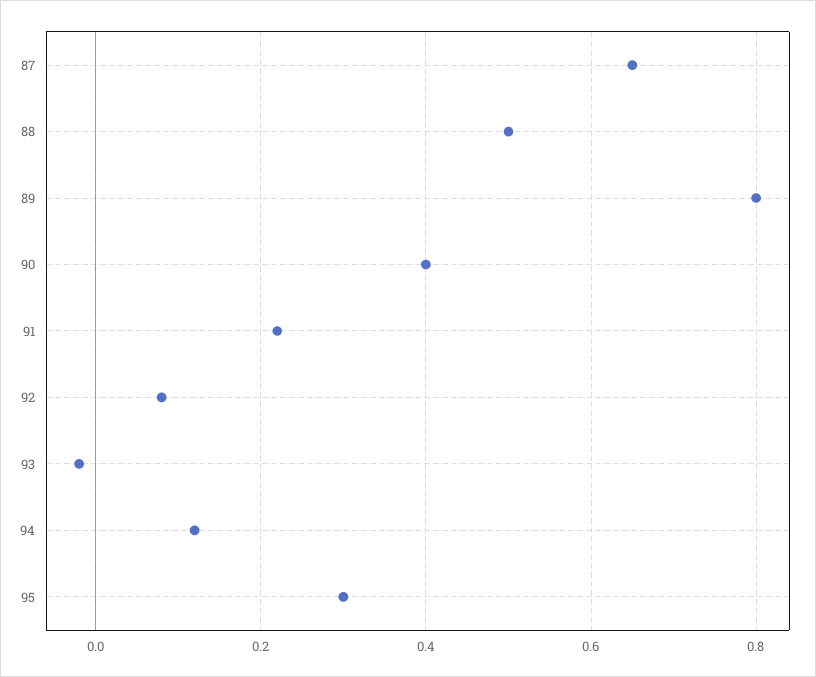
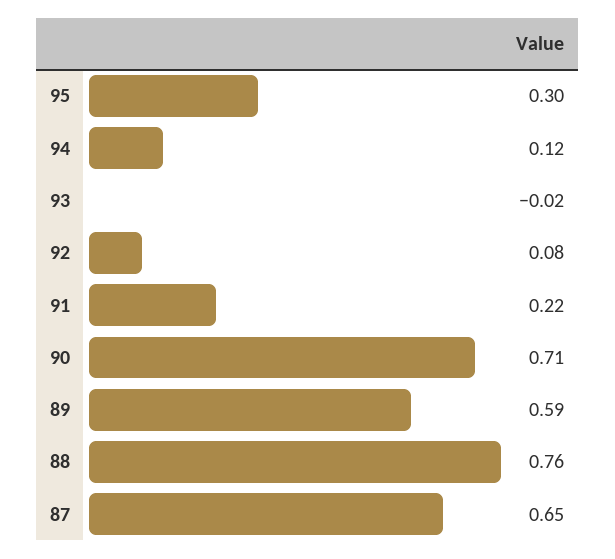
88: 0.5 -> 0.76
89: 0.8 -> 0.59
90: 0.4 -> 0.71

